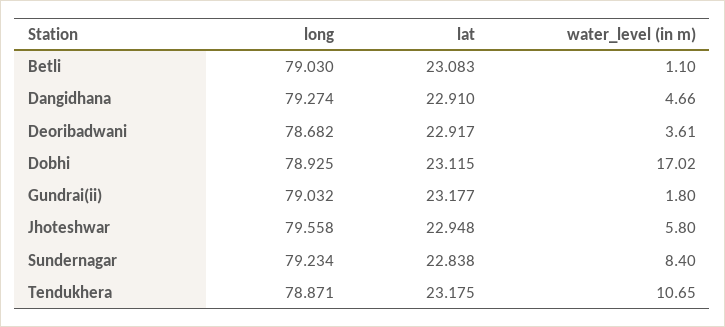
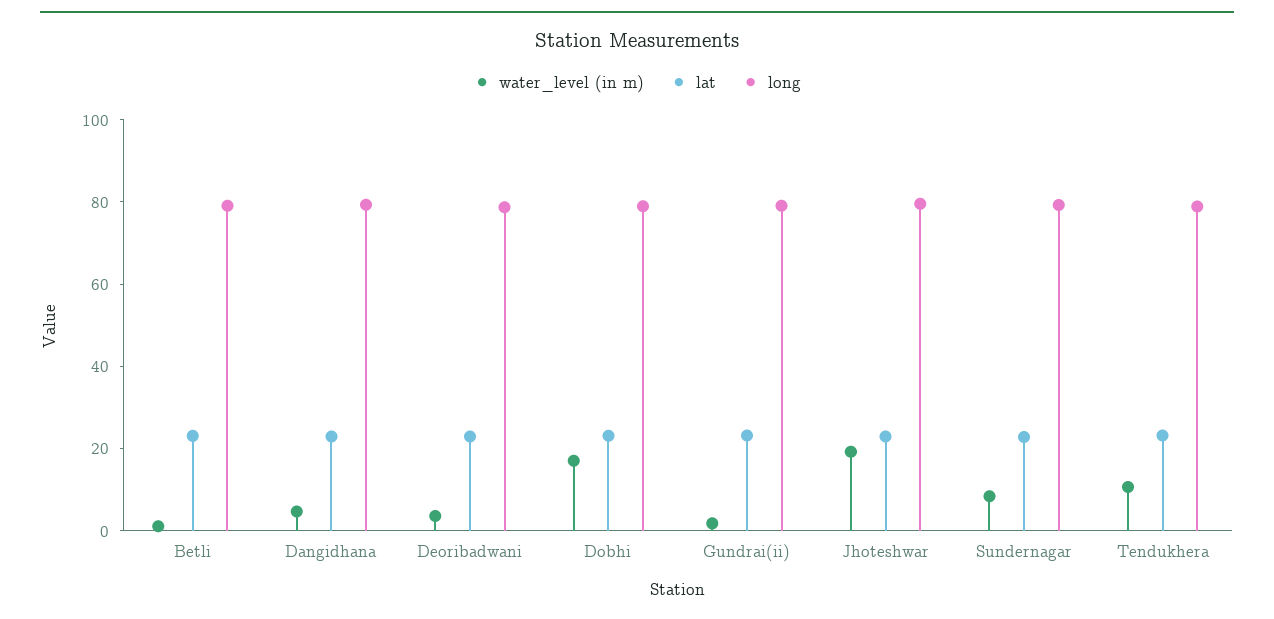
water_level (in m), Jhoteshwar: 5.8 -> 20

